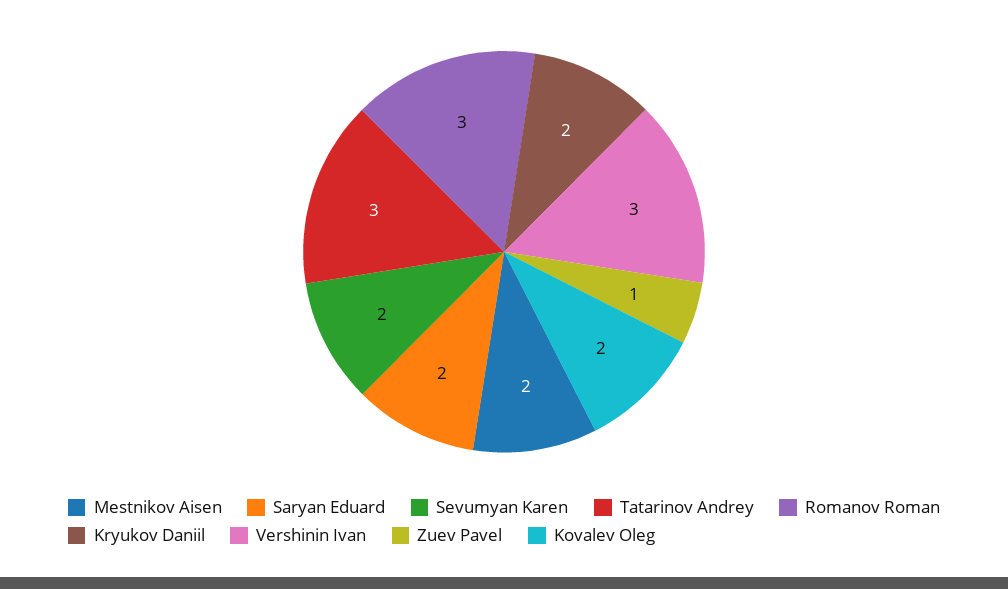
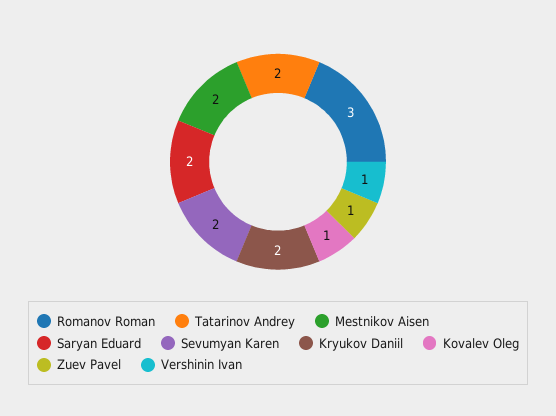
Tatarinov Andrey: 3 -> 2
Vershinin Ivan: 3 -> 1
Kovalev Oleg: 2 -> 1

